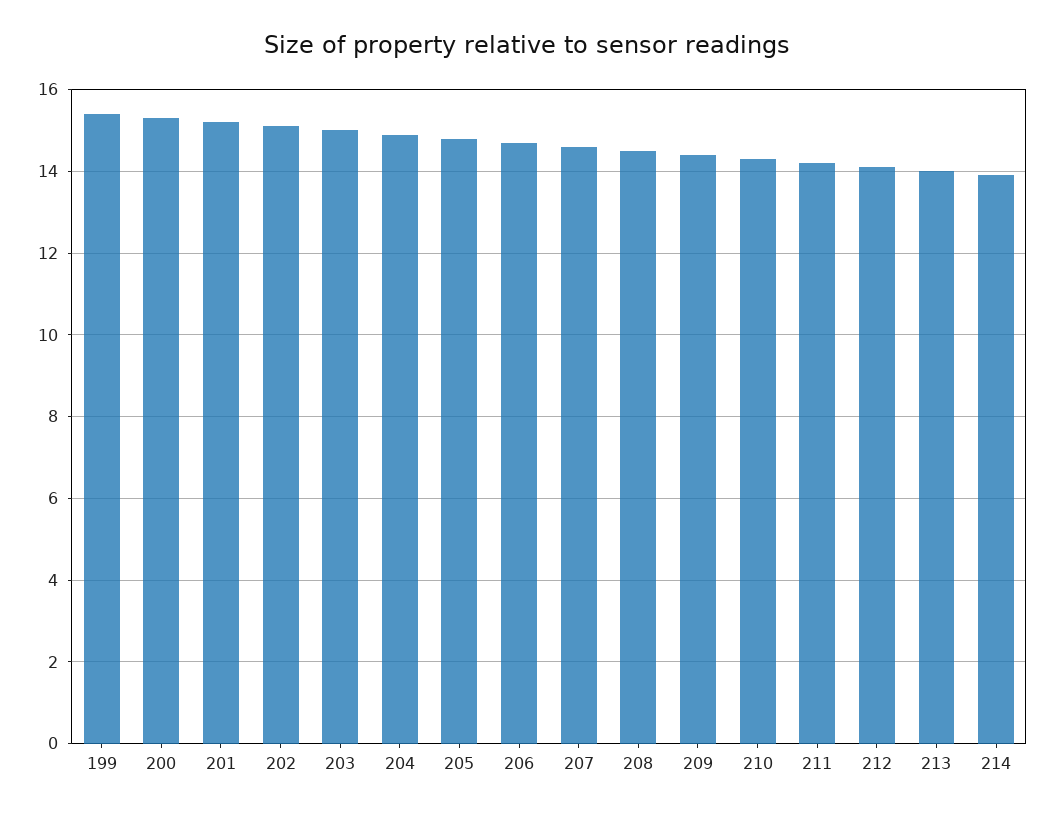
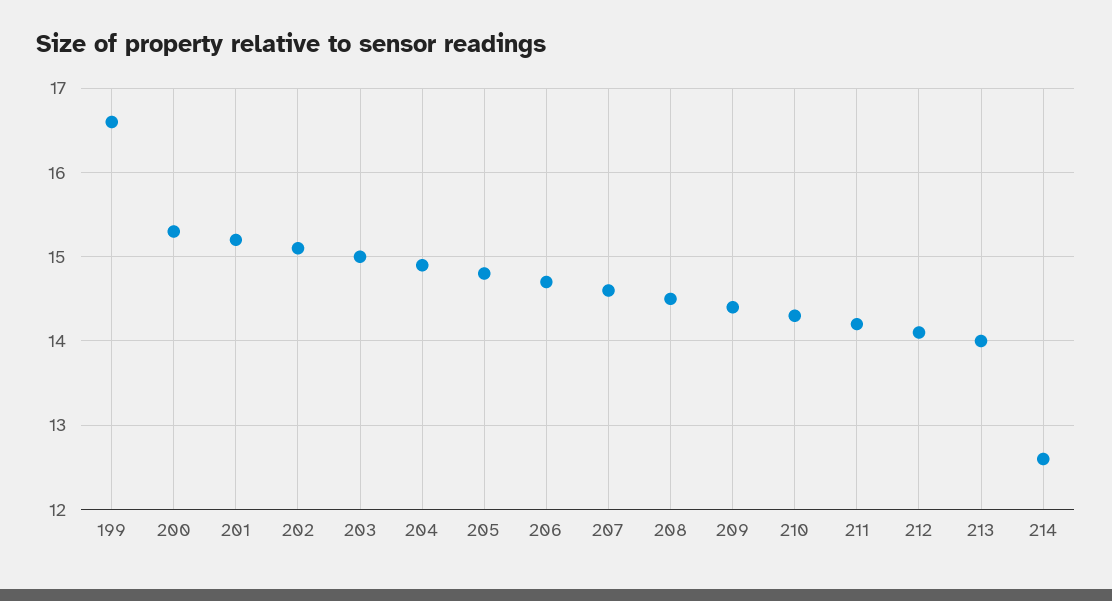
199: 15.5 -> 16.6
214: 14 -> 12.6

